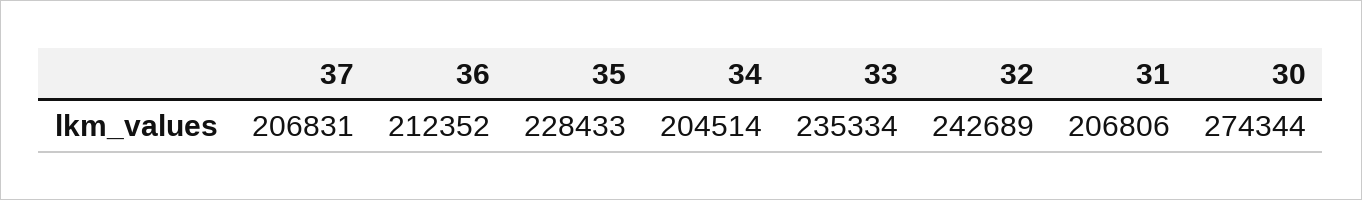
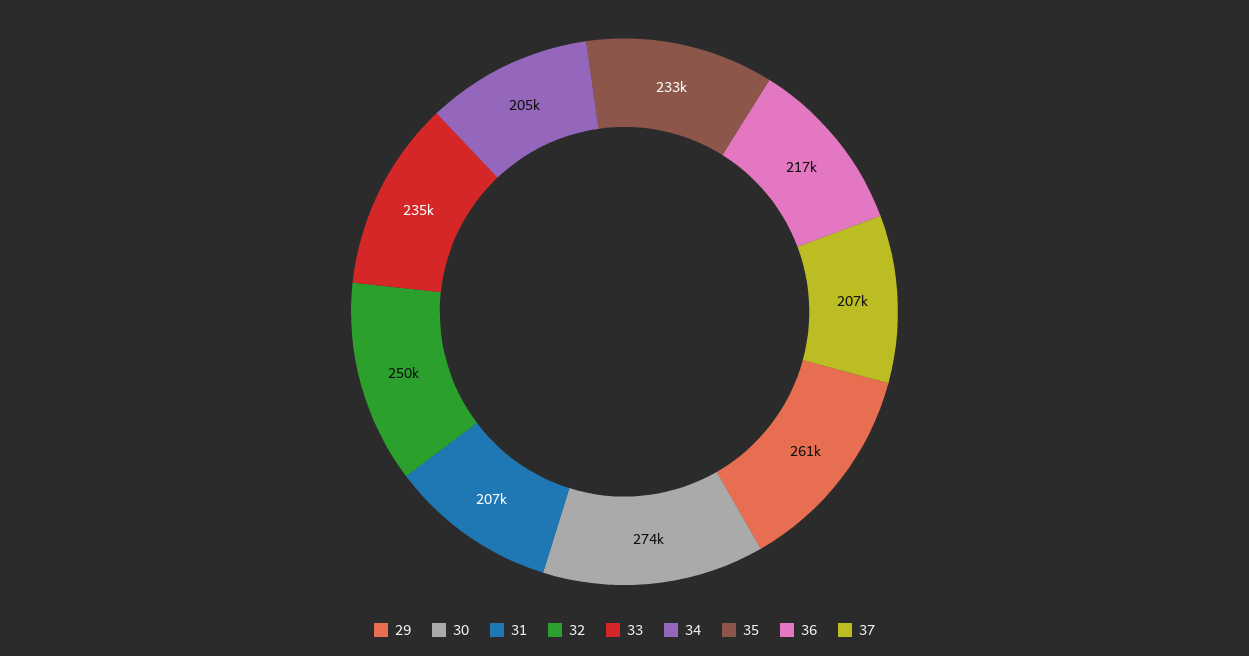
36: 212352 -> 217000
35: 228433 -> 233000
32: 242689 -> 250000
29: none -> 261000

